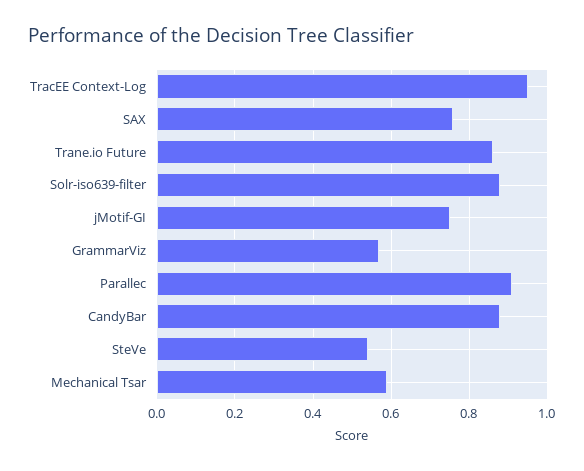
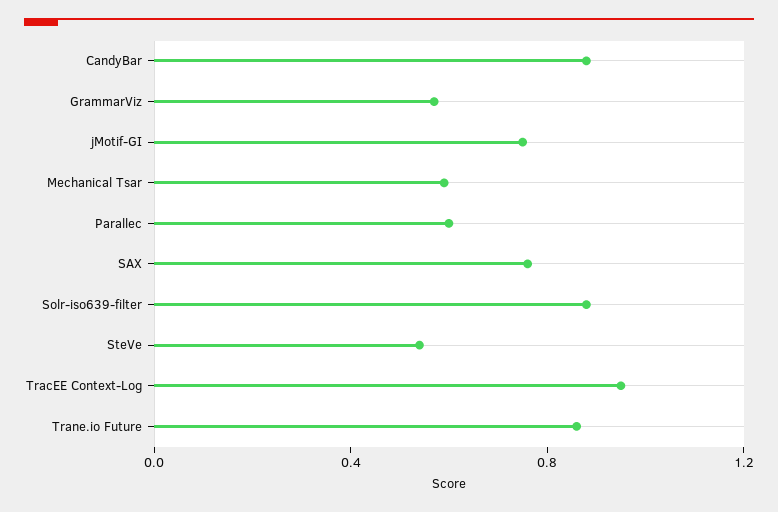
Parallec: 0.9 -> 0.6

